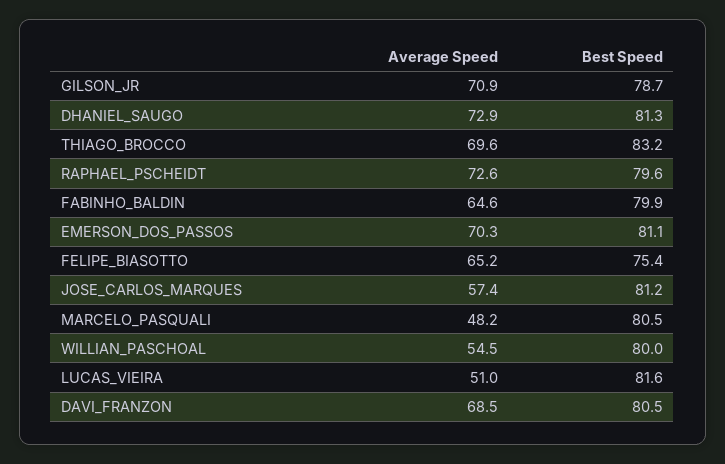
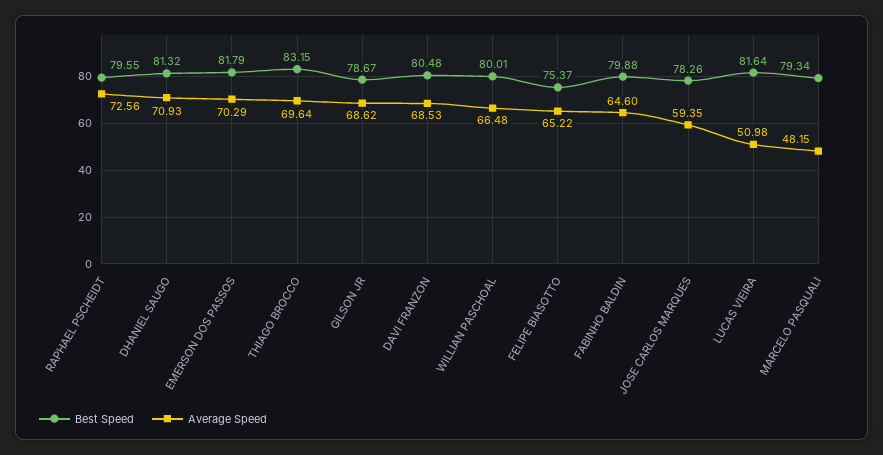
Average Speed, GILSON_JR: 70.9 -> 68.62
Average Speed, DHANIEL_SAUGO: 72.9 -> 70.93
Best Speed, EMERSON_DOS_PASSOS: 81.1 -> 81.79
Average Speed, JOSE_CARLOS_MARQUES: 57.4 -> 59.35
Best Speed, JOSE_CARLOS_MARQUES: 81.2 -> 78.26
Best Speed, MARCELO_PASQUALI: 80.5 -> 79.34
Average Speed, WILLIAN_PASCHOAL: 54.5 -> 66.48

